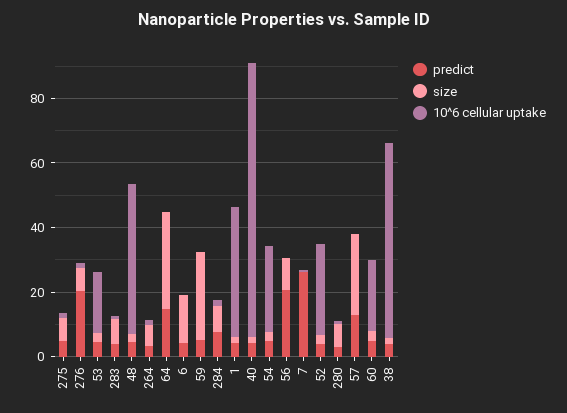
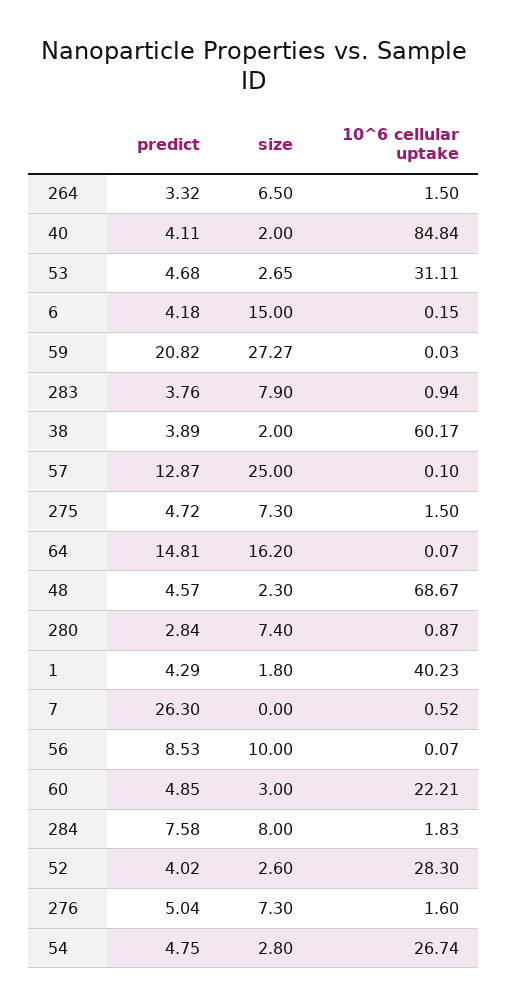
predict, 276: 20 -> 5.04
10^6 cellular uptake, 53: 20 -> 31.11
10^6 cellular uptake, 48: 45 -> 68.67
size, 64: 30 -> 16.2
predict, 59: 5 -> 20.82
predict, 56: 20 -> 8.53

